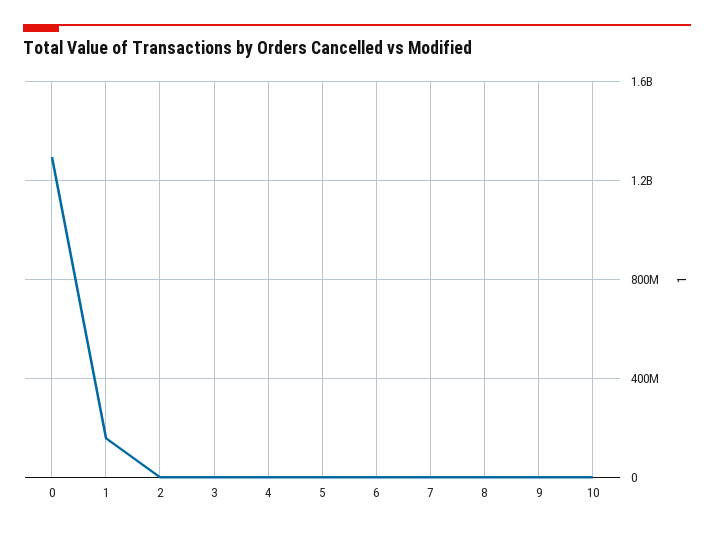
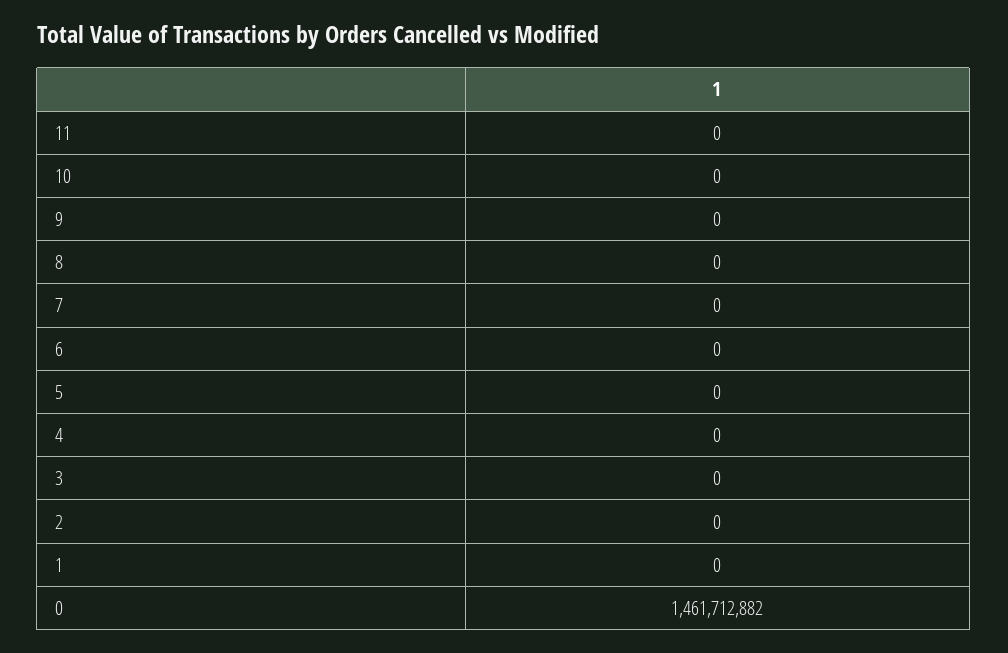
0: 1300000000 -> 1461712882
1: 150000000 -> 0
11: none -> 0

